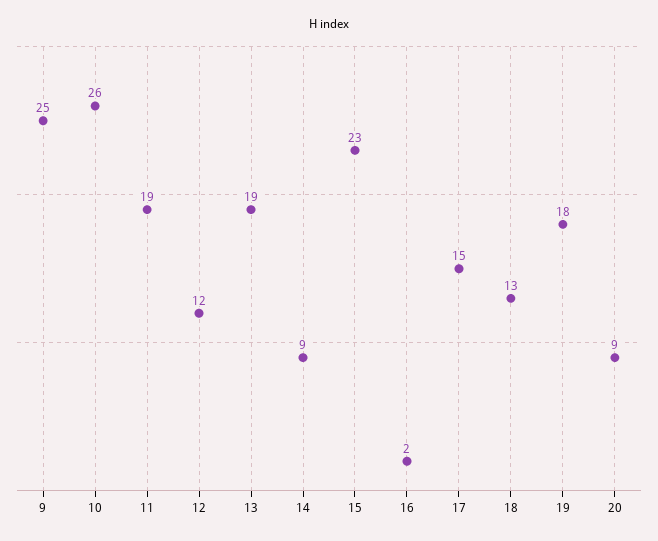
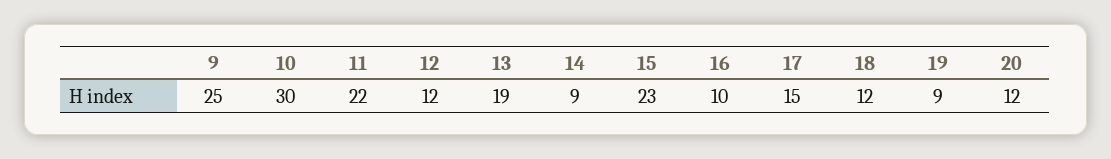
10: 26 -> 30
11: 19 -> 22
16: 2 -> 10
18: 13 -> 12
19: 18 -> 9
20: 9 -> 12

